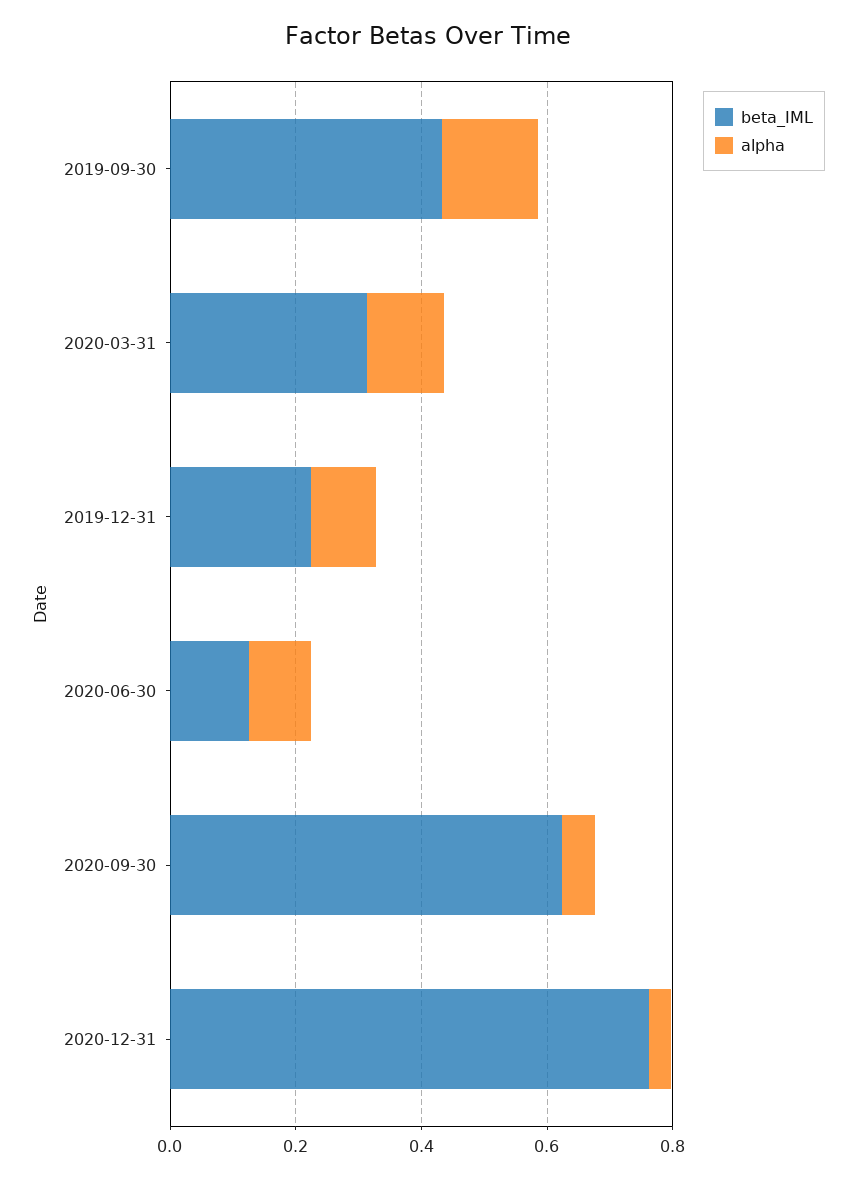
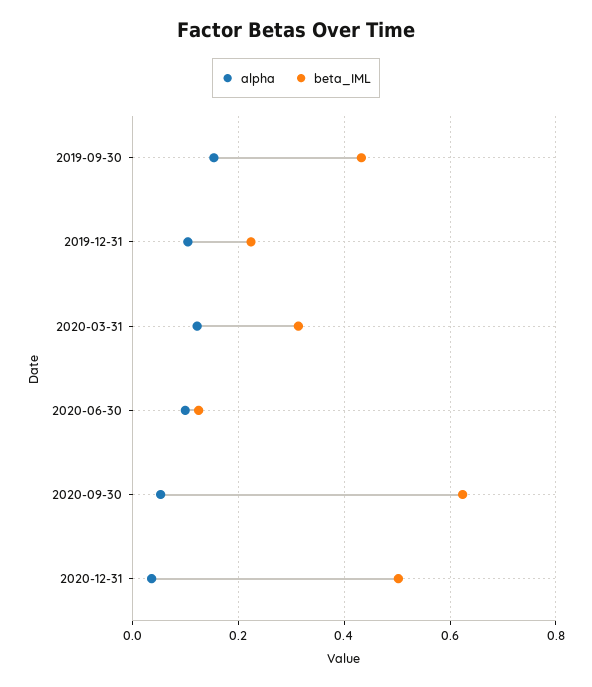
beta_IML, 2020-12-31: 0.75 -> 0.5

